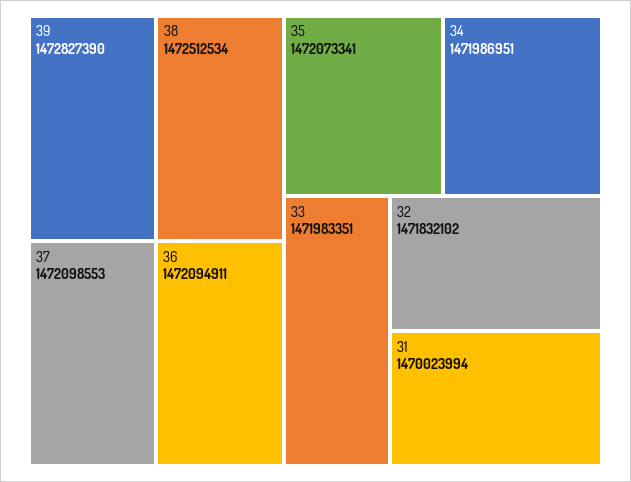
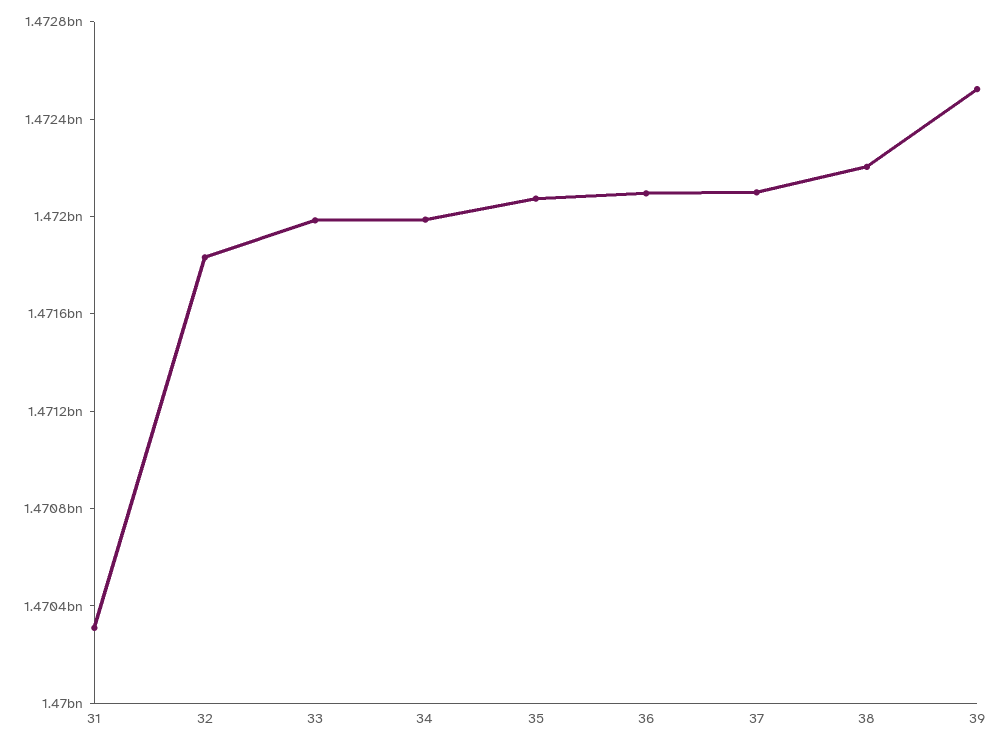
39: 1472827390 -> 1472500000
38: 1472512534 -> 1472200000
31: 1470023994 -> 1470300000

